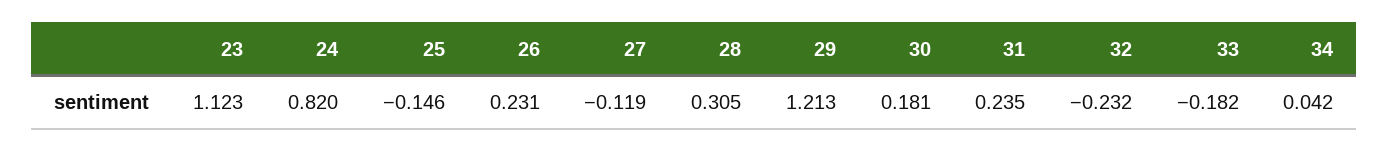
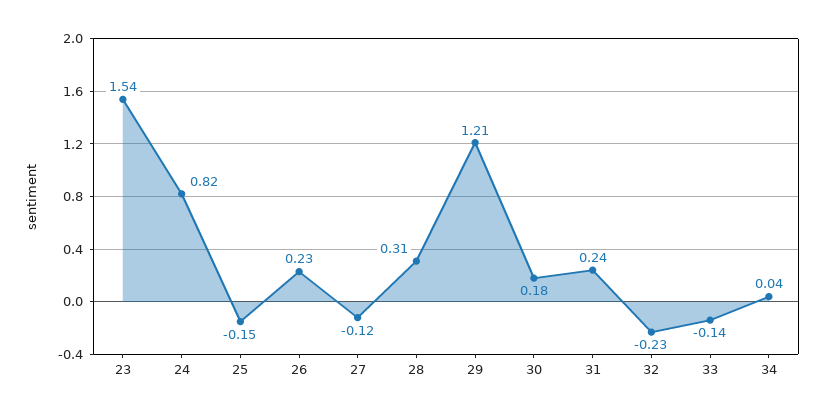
23: 1.123 -> 1.54
33: -0.182 -> -0.14

